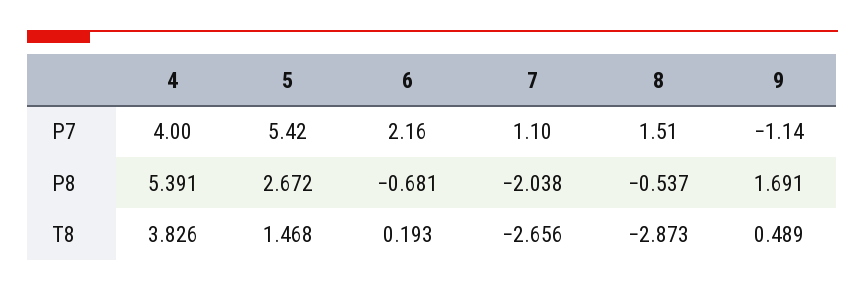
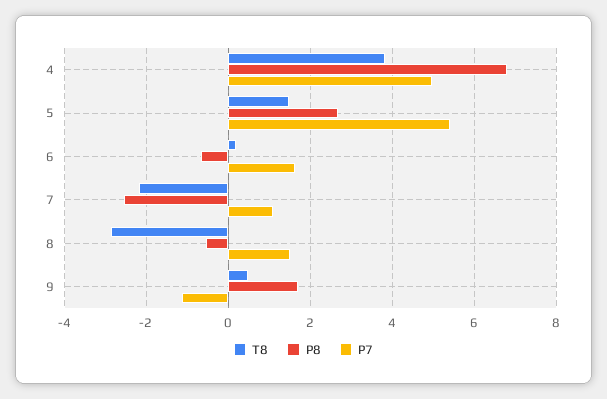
P7, 4: 4 -> 5
P7, 6: 2.16 -> 1.6
P8, 4: 5.391 -> 6.8
P8, 7: -2.038 -> -2.6
T8, 7: -2.656 -> -2.2

